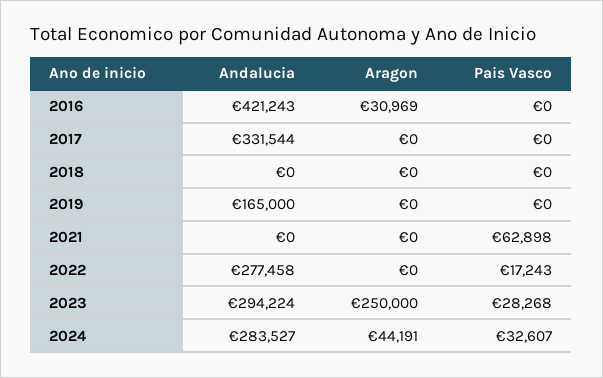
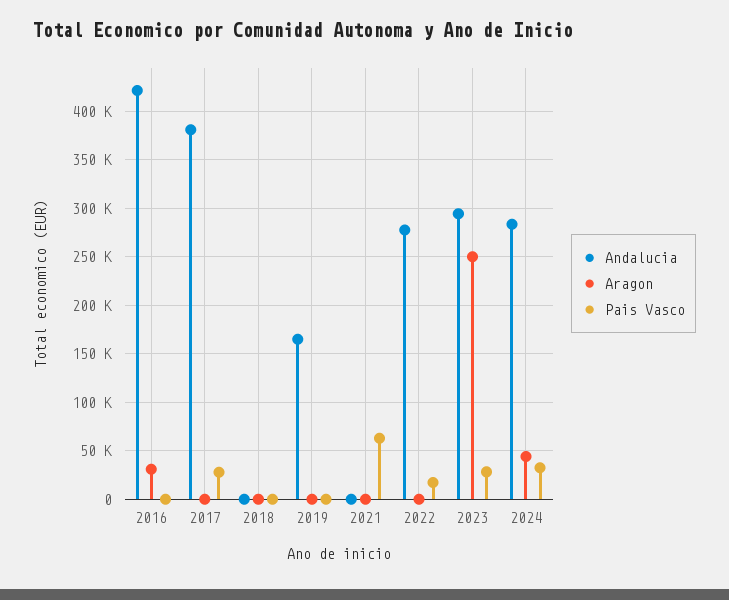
Andalucia, 2017: 331544 -> 380000
Pais Vasco, 2017: 0 -> 30000

